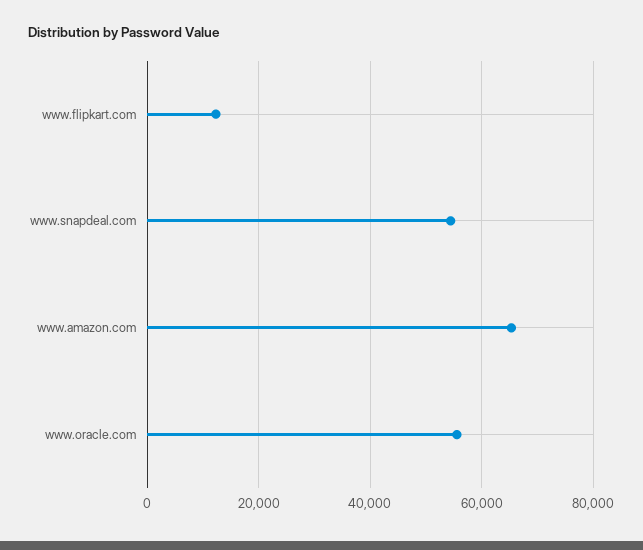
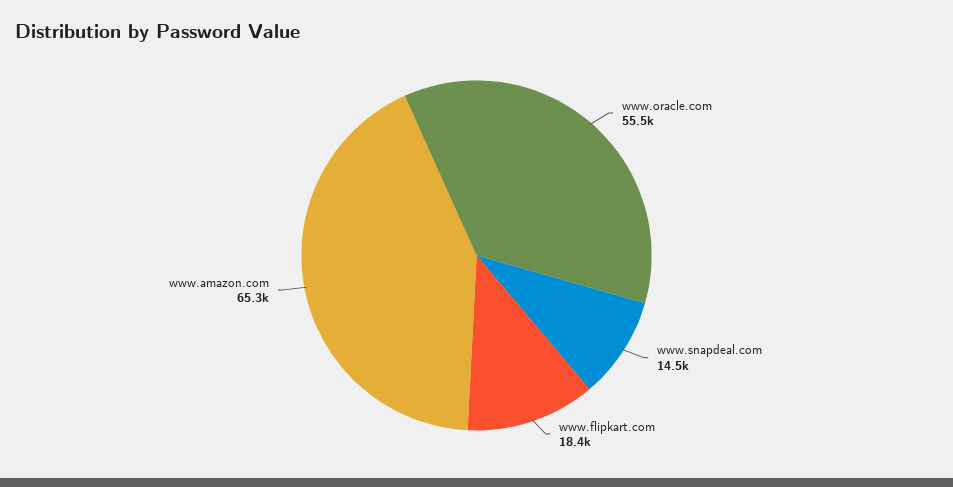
www.flipkart.com: 12000 -> 18400
www.snapdeal.com: 54000 -> 14500

